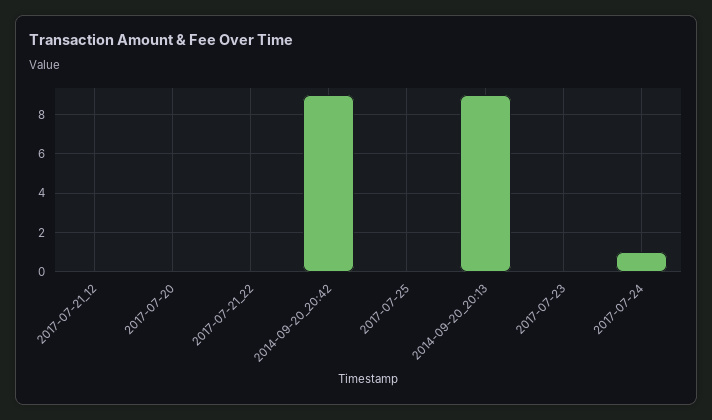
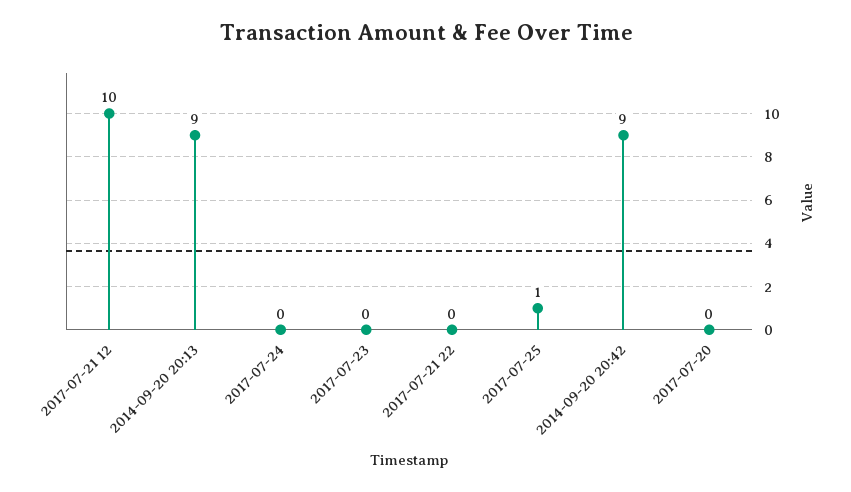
2017-07-21_12: 0 -> 10
2017-07-25: 0 -> 1
2017-07-24: 1 -> 0

